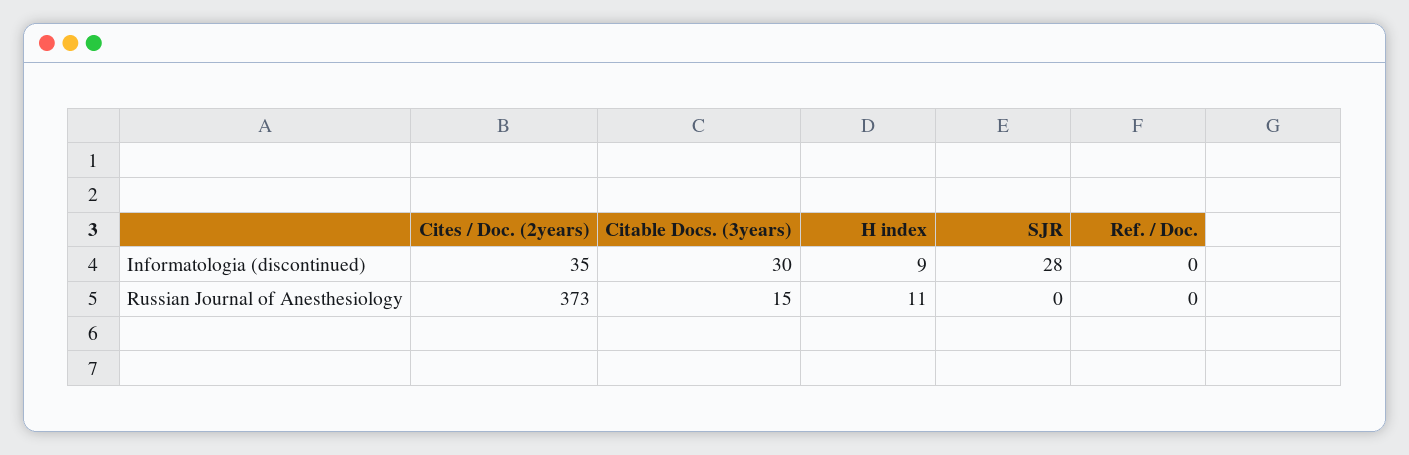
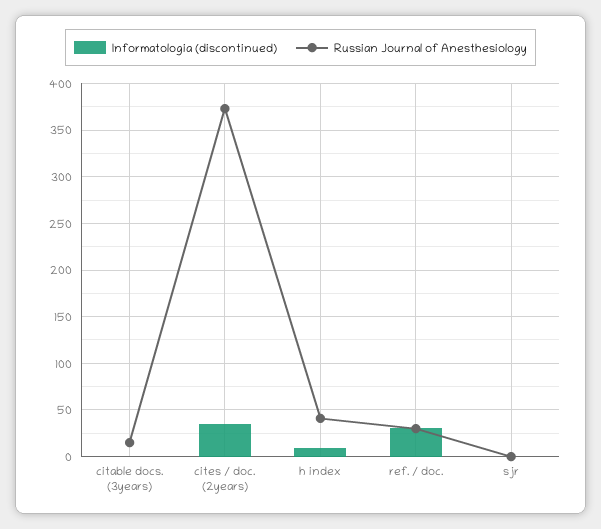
Informatologia (discontinued), Citable Docs. (3years): 30 -> 0
Informatologia (discontinued), SJR: 28 -> 0
Informatologia (discontinued), Ref. / Doc.: 0 -> 30
Russian Journal of Anesthesiology, H index: 11 -> 40
Russian Journal of Anesthesiology, Ref. / Doc.: 0 -> 30

